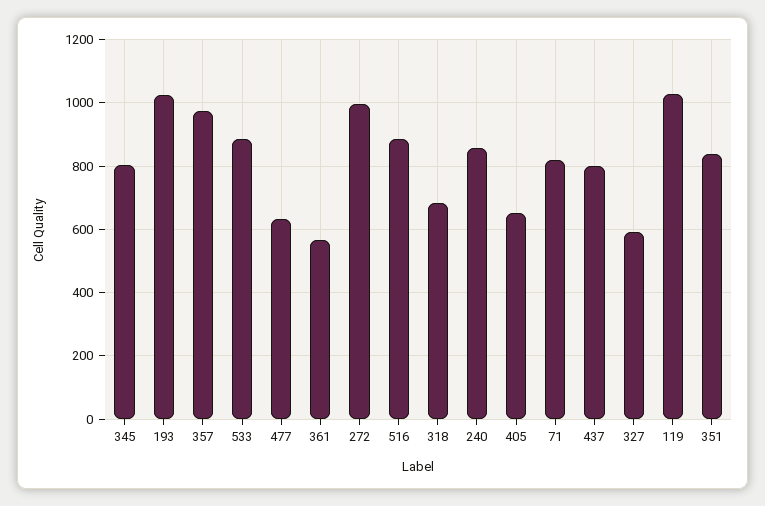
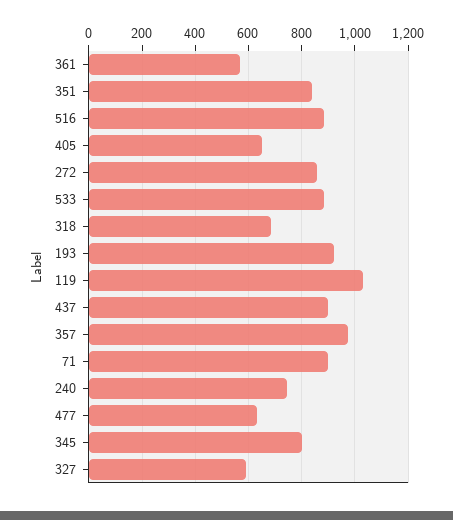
193: 1020 -> 925
272: 1000 -> 850
240: 860 -> 750
71: 820 -> 900
437: 800 -> 900

